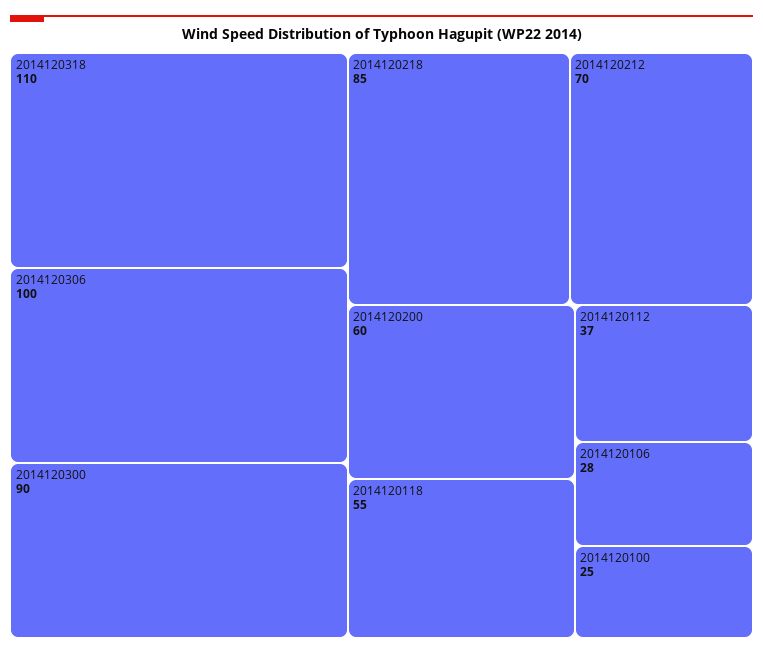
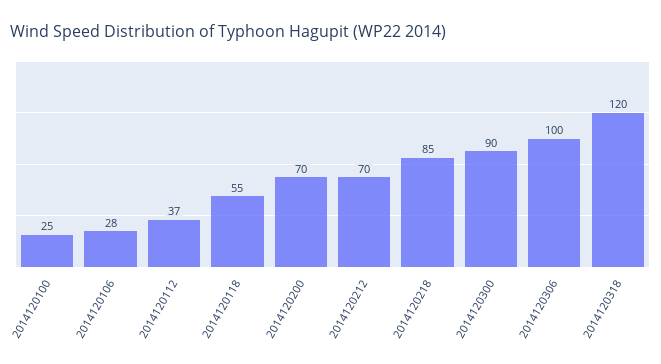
2014120318: 110 -> 120
2014120200: 60 -> 70

